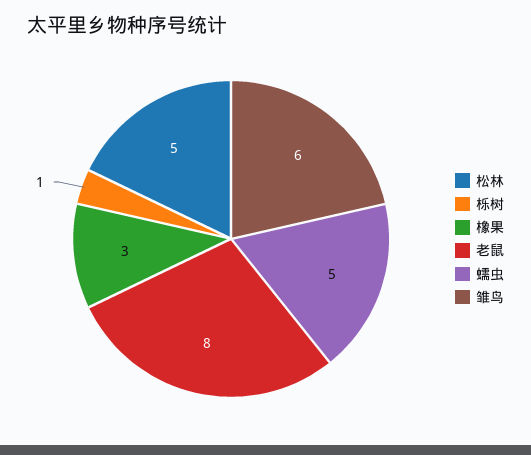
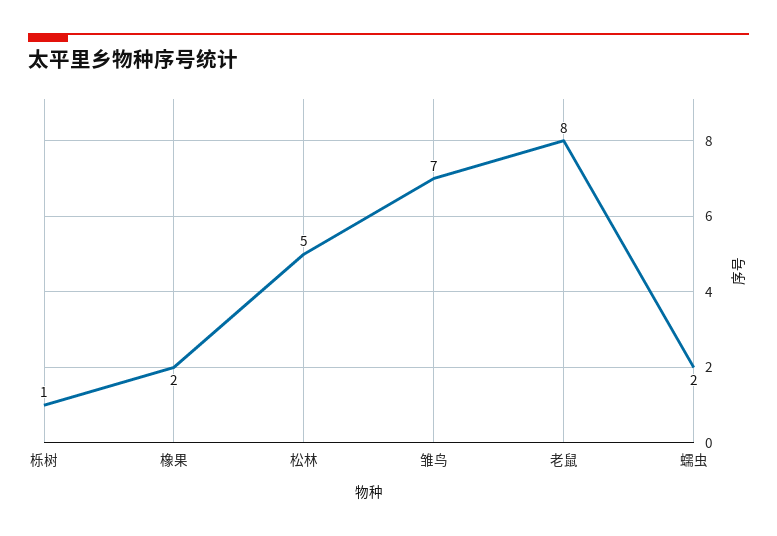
橡果: 3 -> 2
蠕虫: 5 -> 2
雏鸟: 6 -> 7

